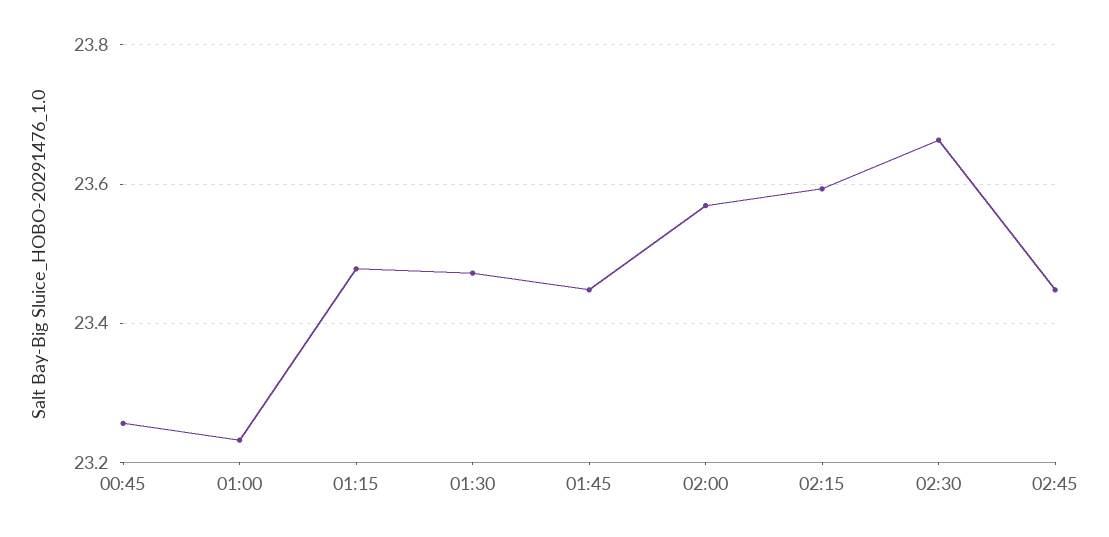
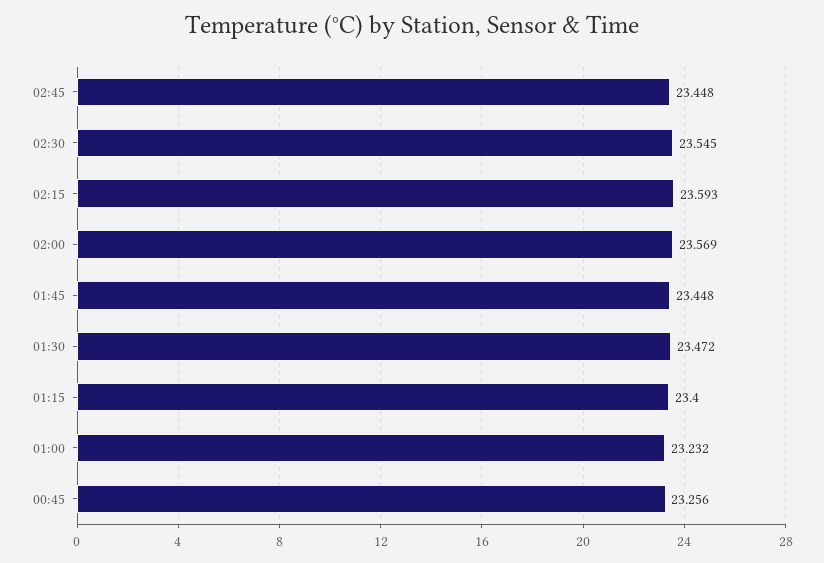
01:15: 23.48 -> 23.4
02:30: 23.66 -> 23.545

